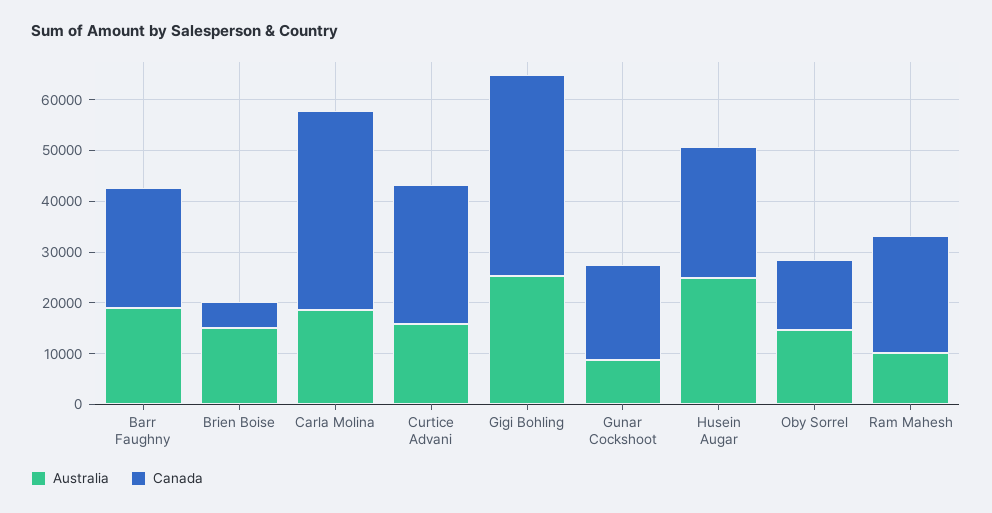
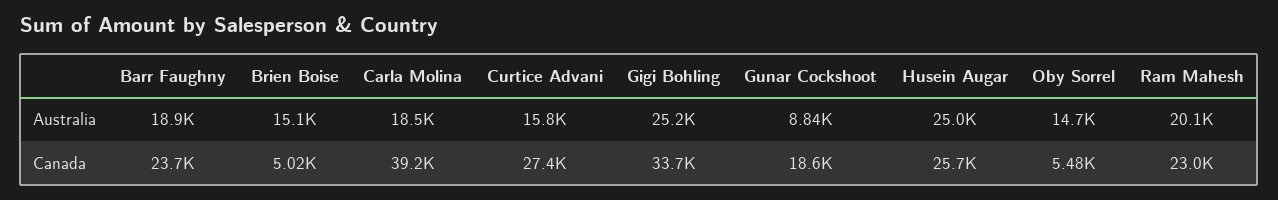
Canada, Gigi Bohling: 40000 -> 33700
Canada, Oby Sorrel: 14000 -> 5480
Australia, Ram Mahesh: 10000 -> 20100

